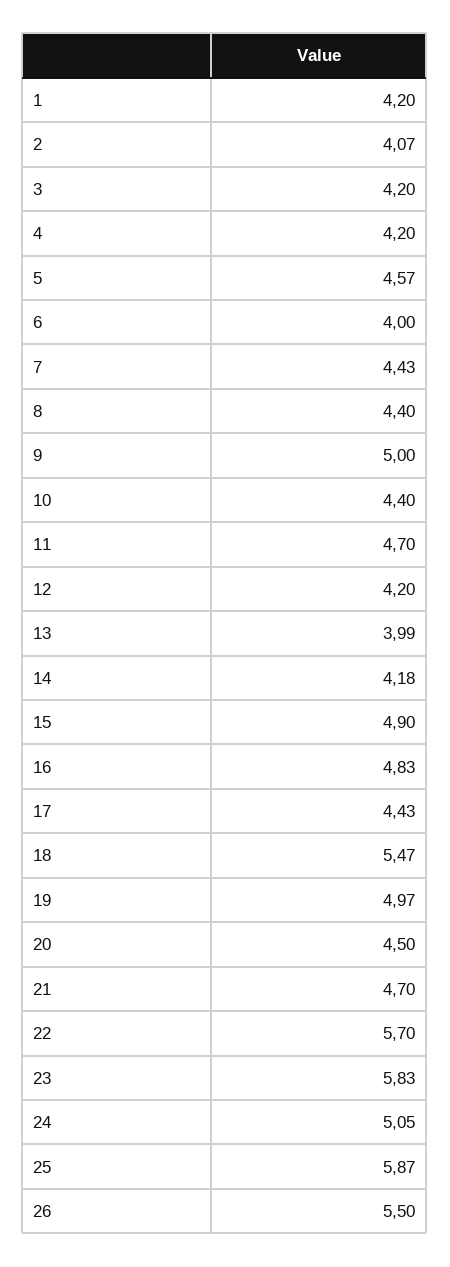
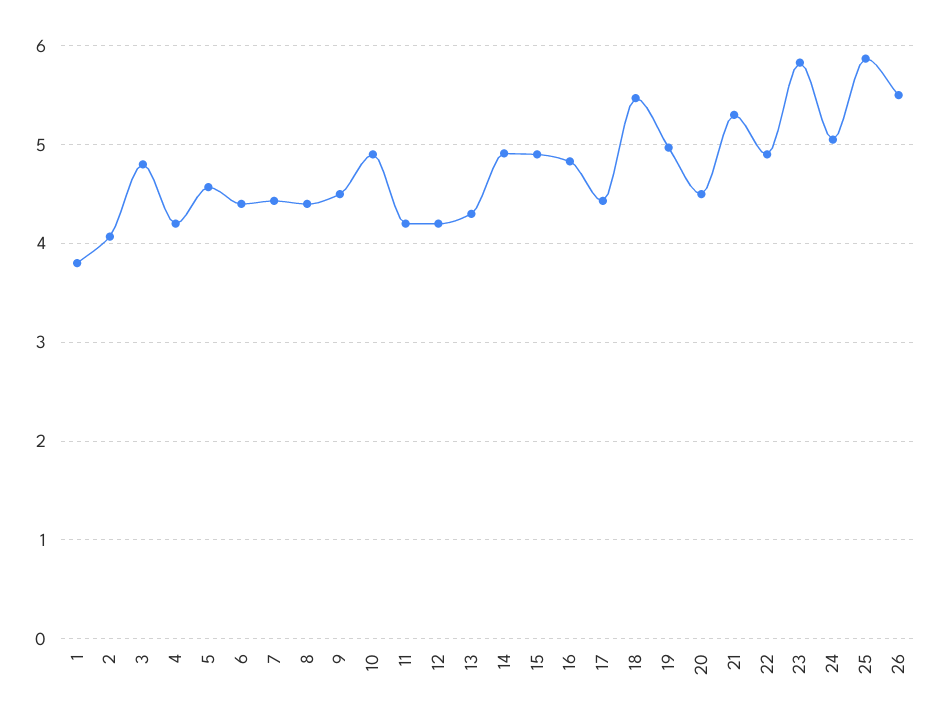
1: 4.2 -> 3.8
3: 4.2 -> 4.8
6: 4 -> 4.4
9: 5 -> 4.5
10: 4.4 -> 4.9
11: 4.7 -> 4.2
13: 3.99 -> 4.3
14: 4.18 -> 4.9
21: 4.7 -> 5.3
22: 5.7 -> 4.9

